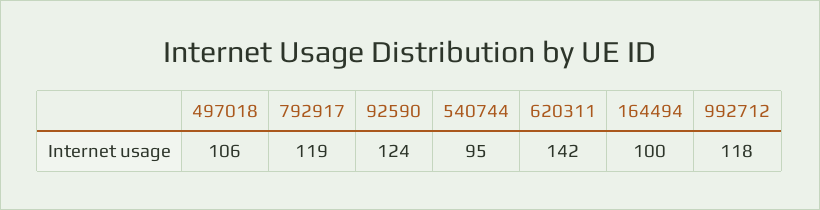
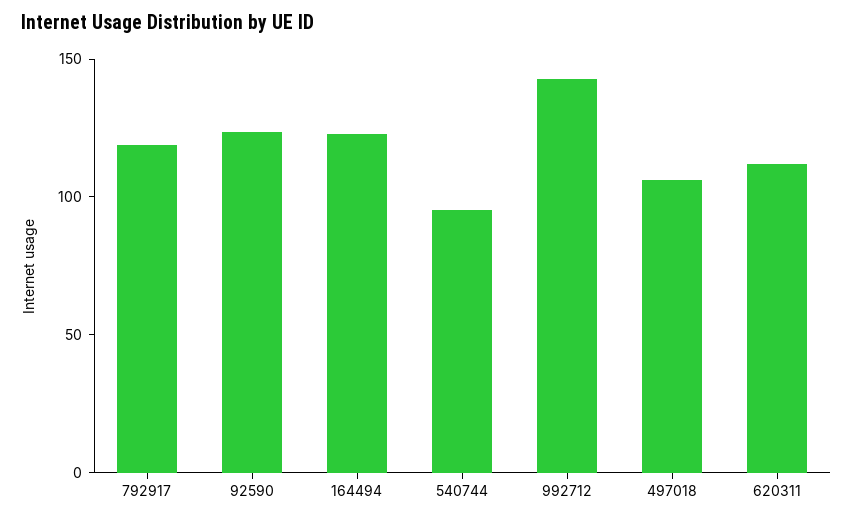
620311: 142 -> 110
164494: 100 -> 120
992712: 118 -> 140

